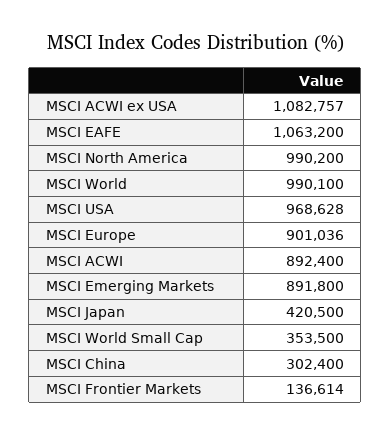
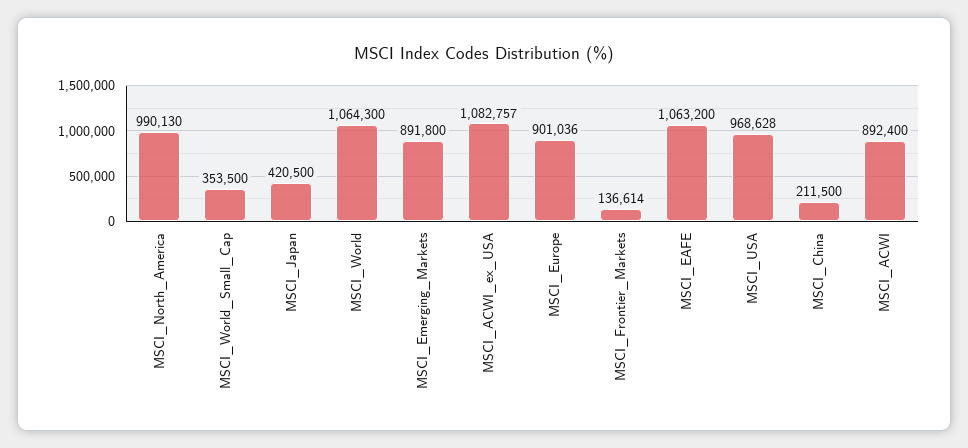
MSCI North America: 990200 -> 990130
MSCI World: 990100 -> 1064300
MSCI China: 302400 -> 211500

